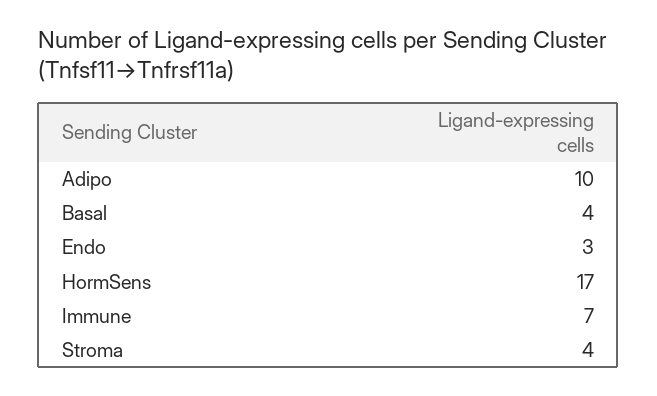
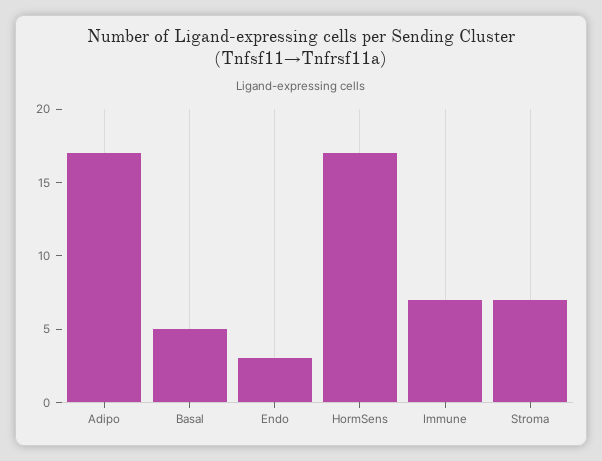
Adipo: 10 -> 17
Basal: 4 -> 5
Stroma: 4 -> 7

